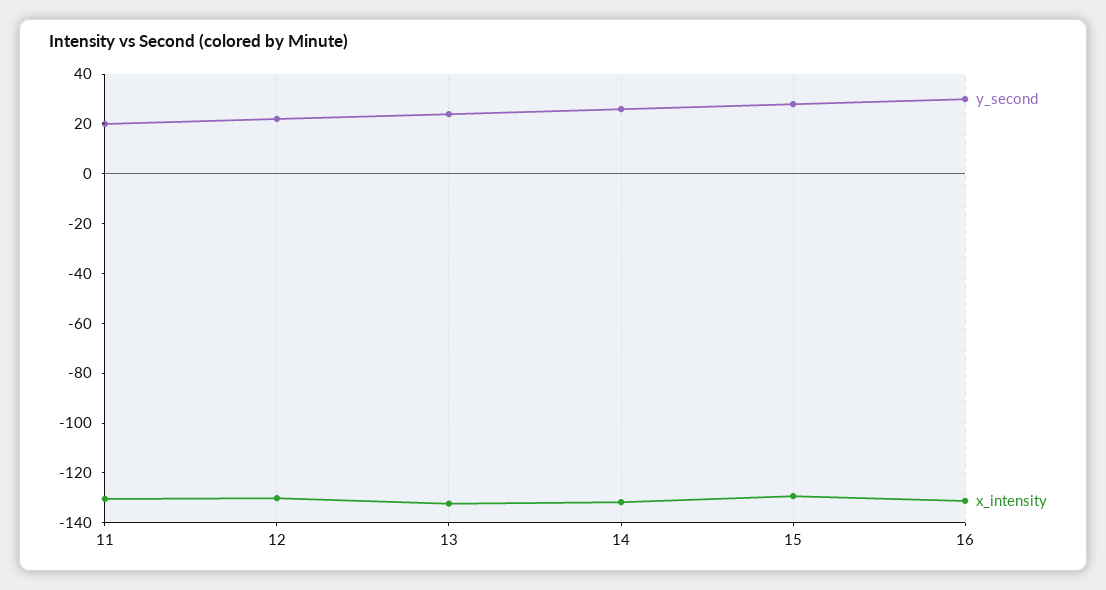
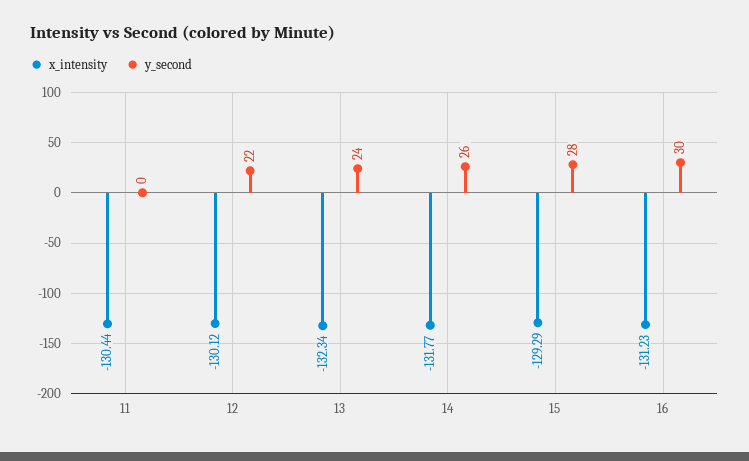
y_second, 11: 20 -> 0

